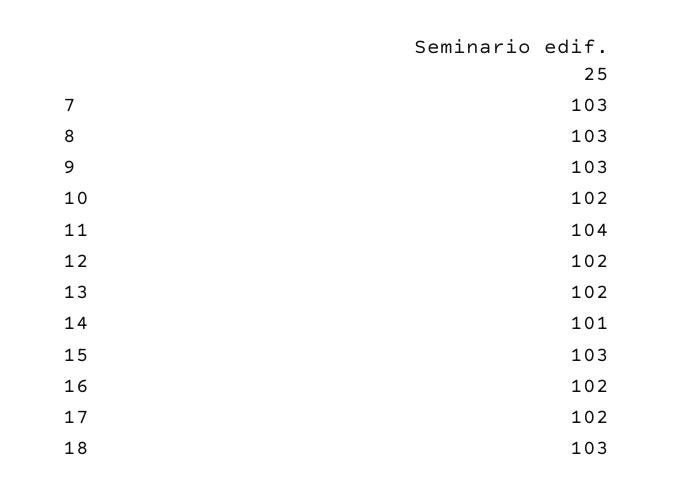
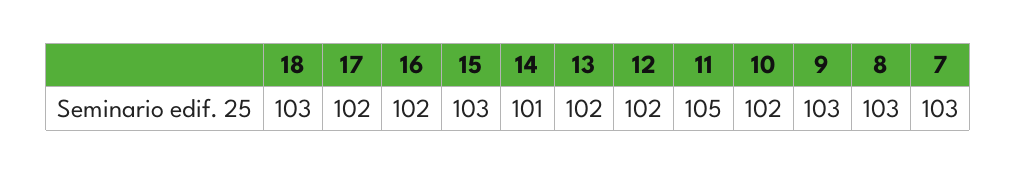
11: 104 -> 105

